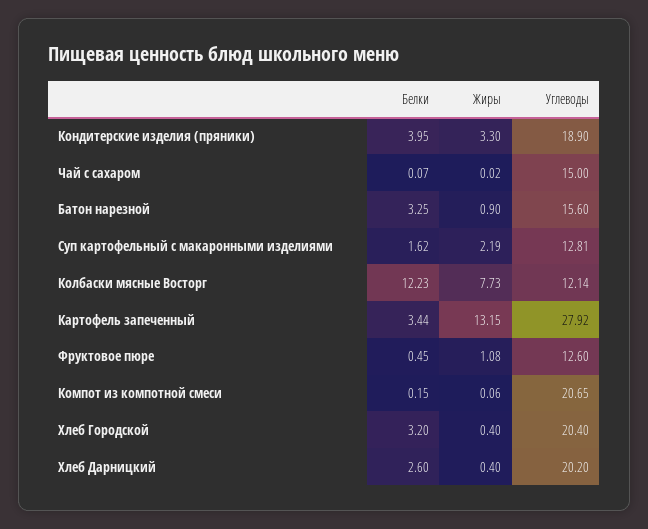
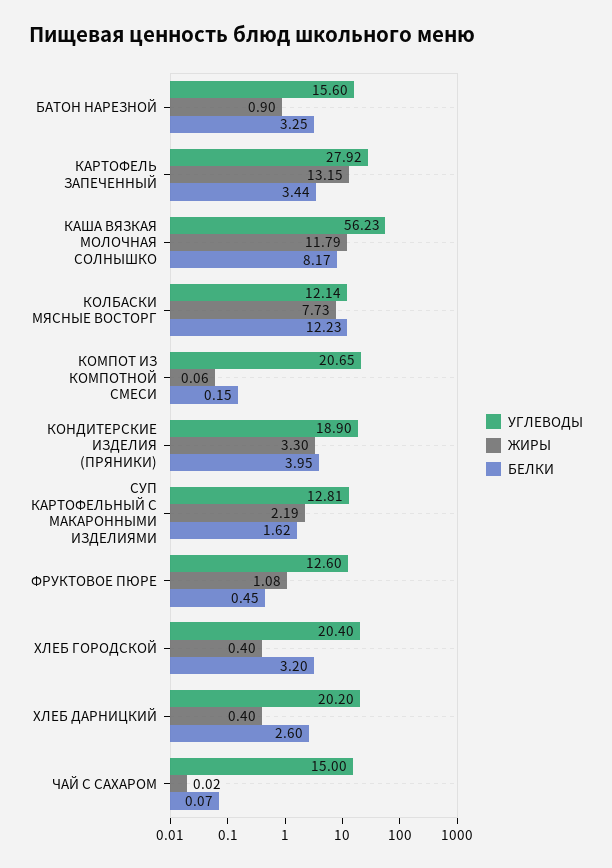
Углеводы, КАША ВЯЗКАЯ МОЛОЧНАЯ СОЛНЫШКО: none -> 56.23
Жиры, КАША ВЯЗКАЯ МОЛОЧНАЯ СОЛНЫШКО: none -> 11.79
Белки, КАША ВЯЗКАЯ МОЛОЧНАЯ СОЛНЫШКО: none -> 8.17

